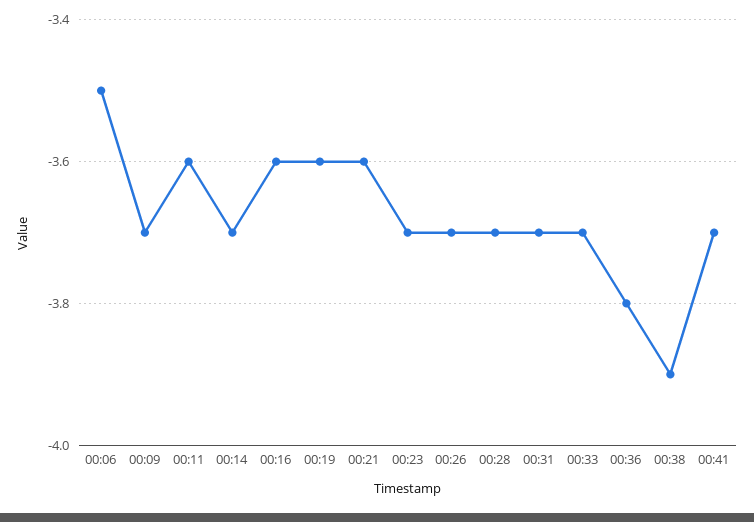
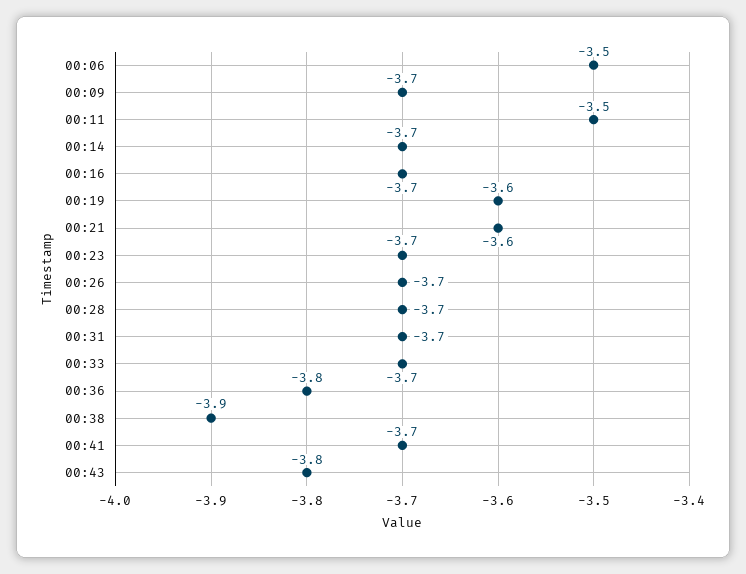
00:11: -3.6 -> -3.5
00:16: -3.6 -> -3.7
00:43: none -> -3.8

